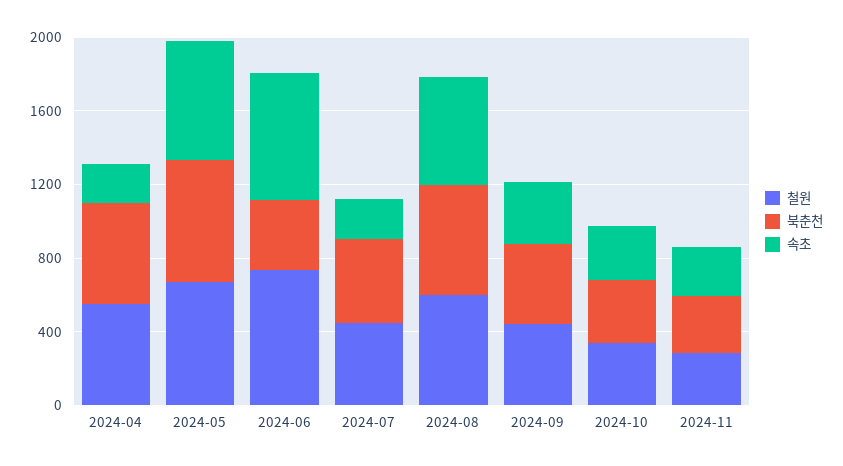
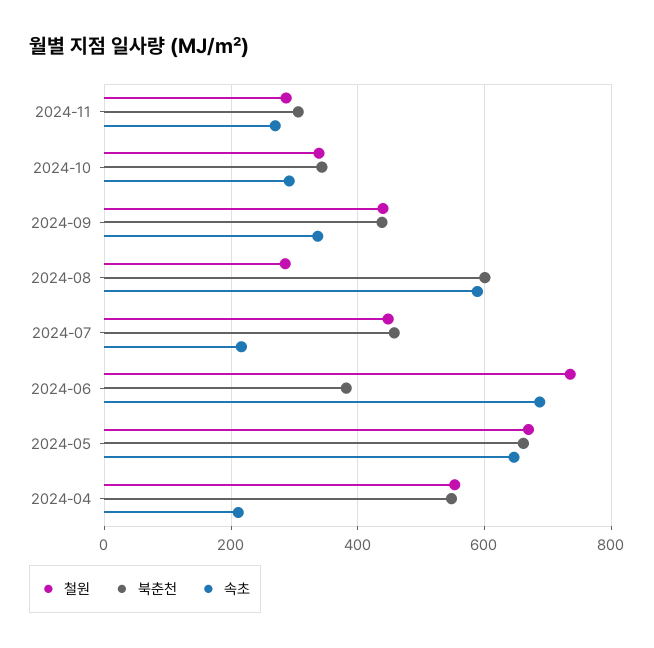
철원, 2024-08: 600 -> 280

